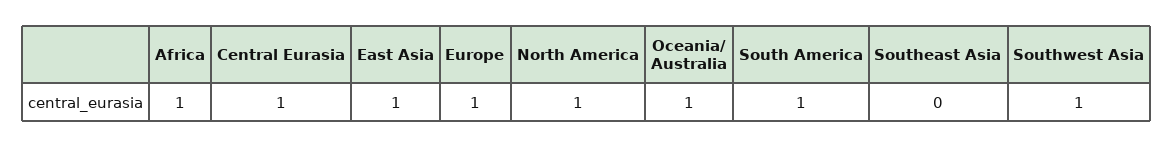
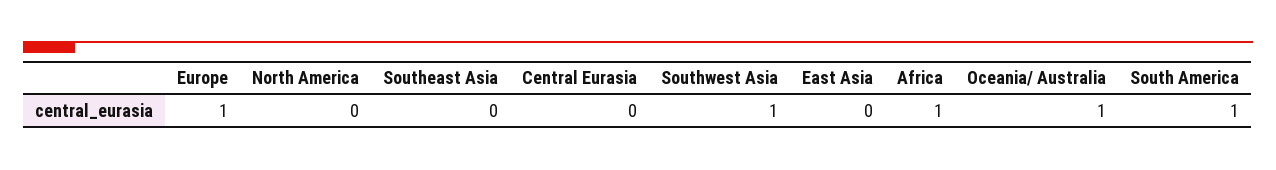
Central Eurasia: 1 -> 0
East Asia: 1 -> 0
North America: 1 -> 0

